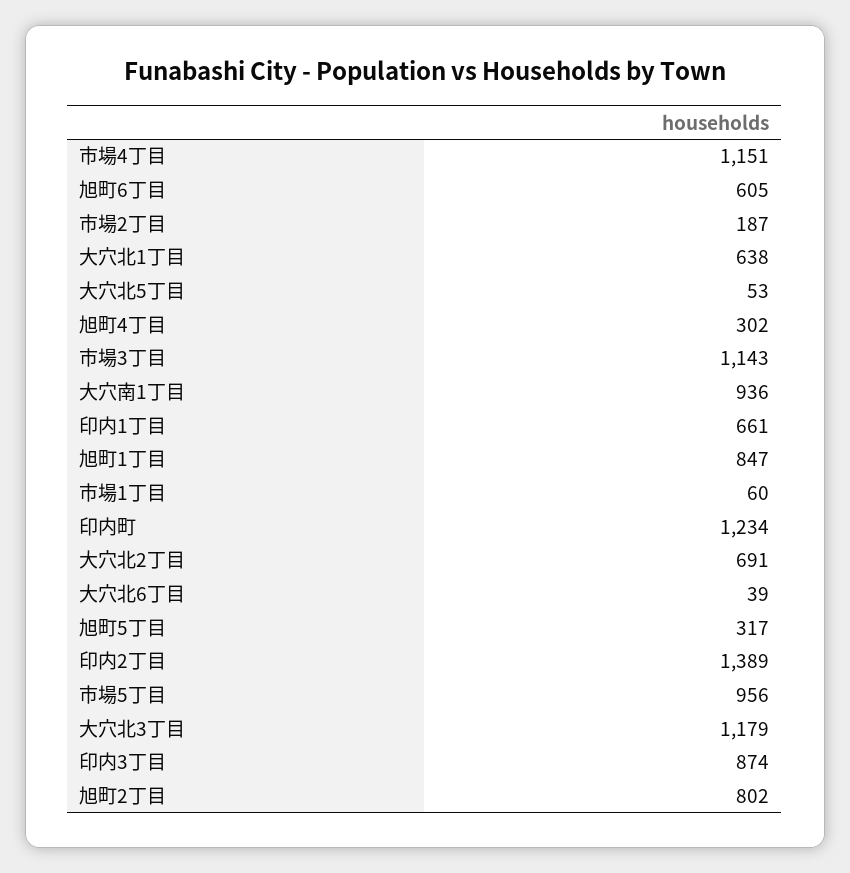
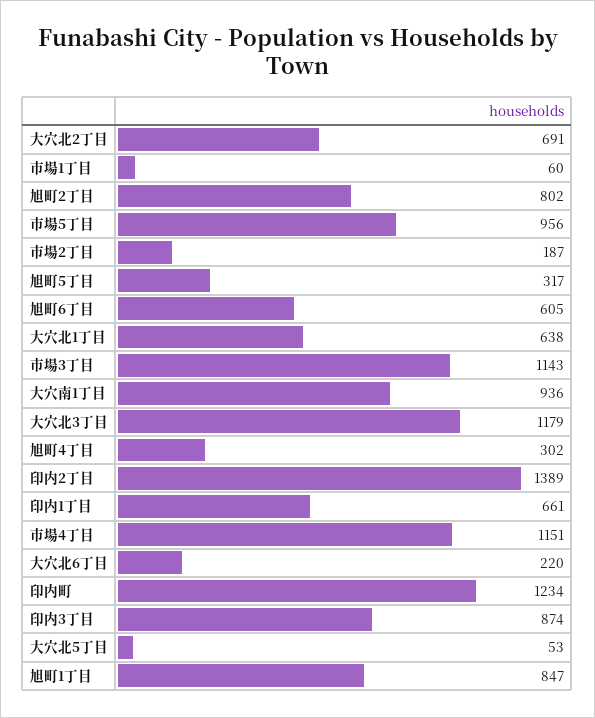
大穴北6丁目: 39 -> 220

